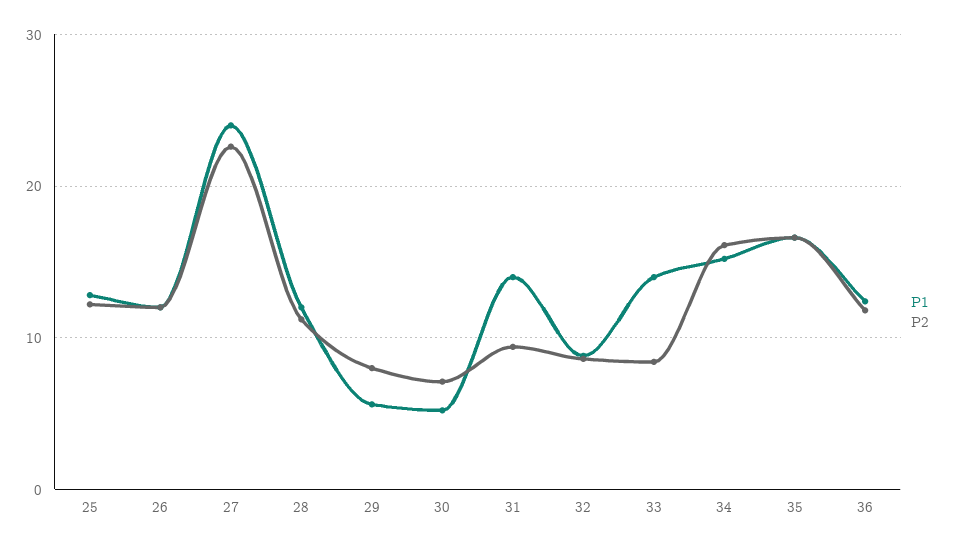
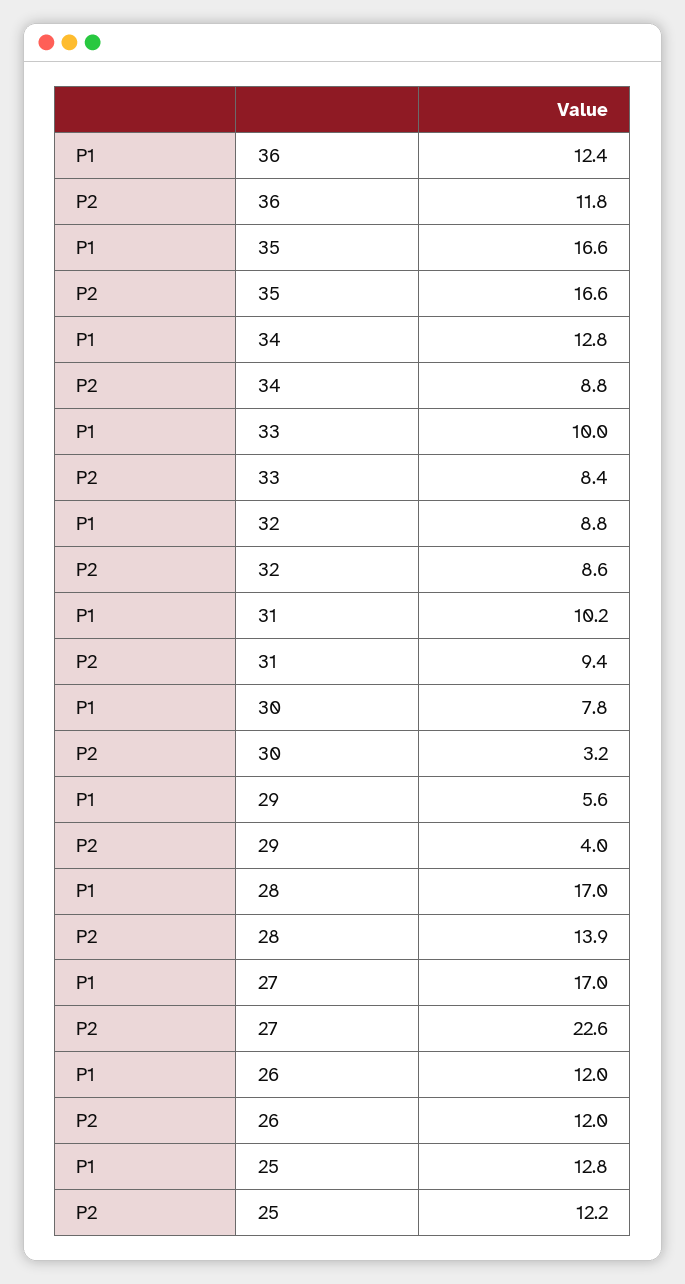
P1, 27: 24 -> 17
P1, 28: 12 -> 17
P2, 28: 11 -> 13.9
P2, 29: 8 -> 4
P1, 30: 5 -> 7.8
P2, 30: 7 -> 3.2
P1, 31: 14 -> 10.2
P1, 33: 14 -> 10
P1, 34: 15 -> 12.8
P2, 34: 16 -> 8.8

